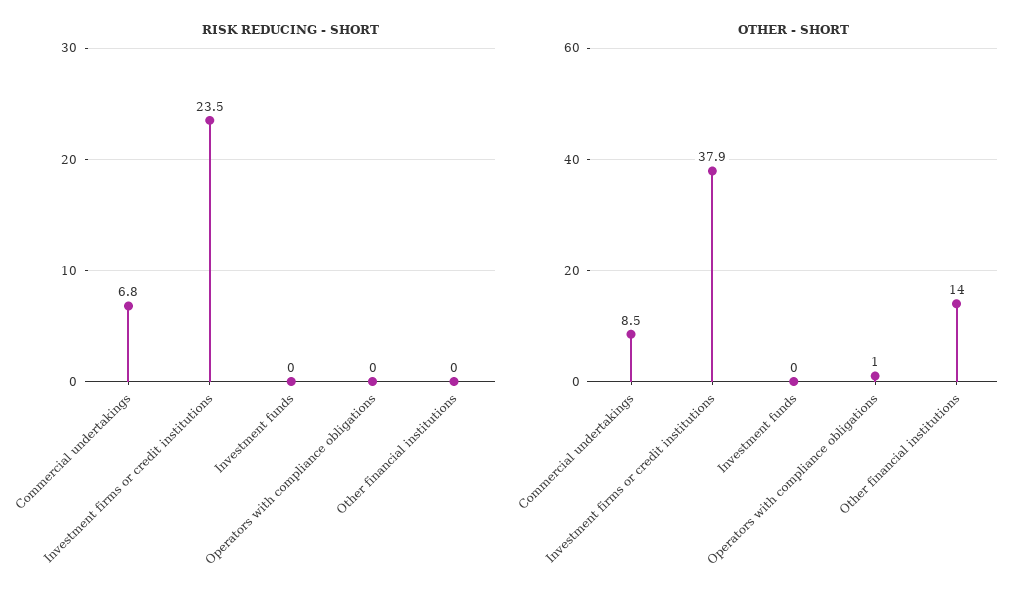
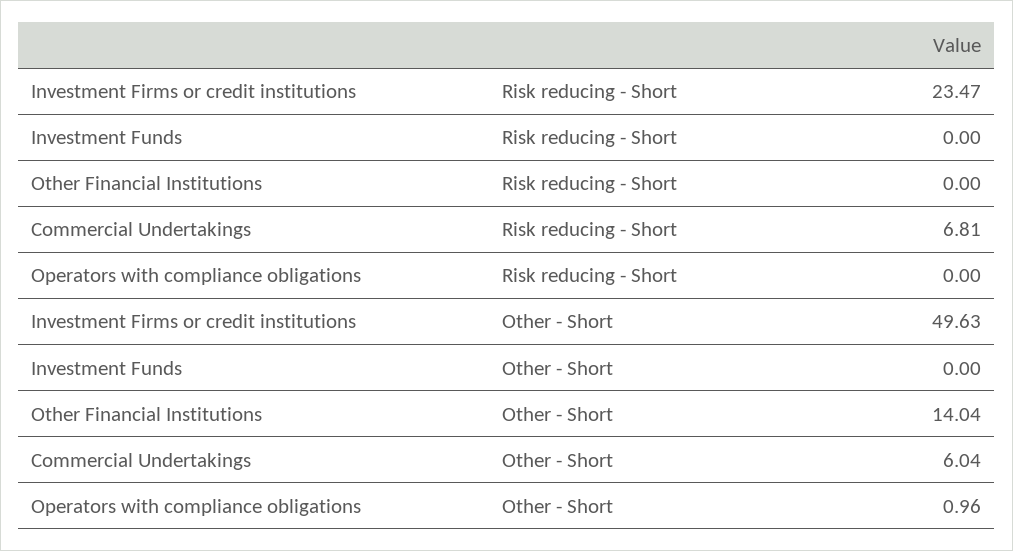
OTHER - SHORT, Commercial undertakings: 8.5 -> 6.04
OTHER - SHORT, Investment firms or credit institutions: 37.9 -> 49.63

